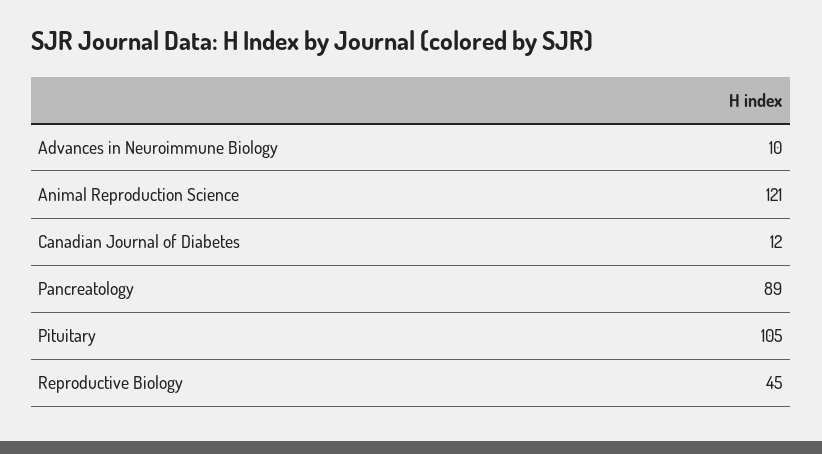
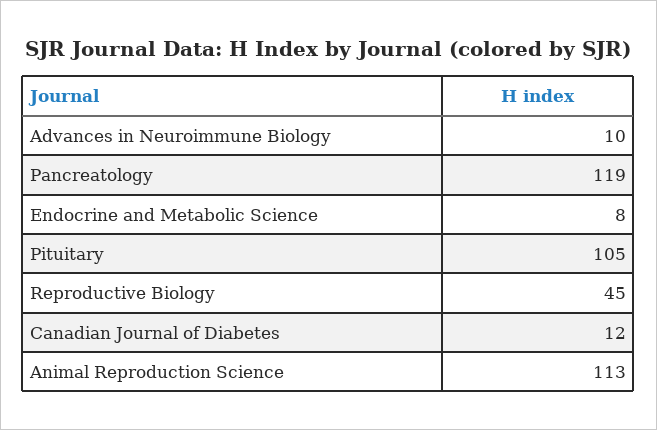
Animal Reproduction Science: 121 -> 113
Pancreatology: 89 -> 119
Endocrine and Metabolic Science: none -> 8

